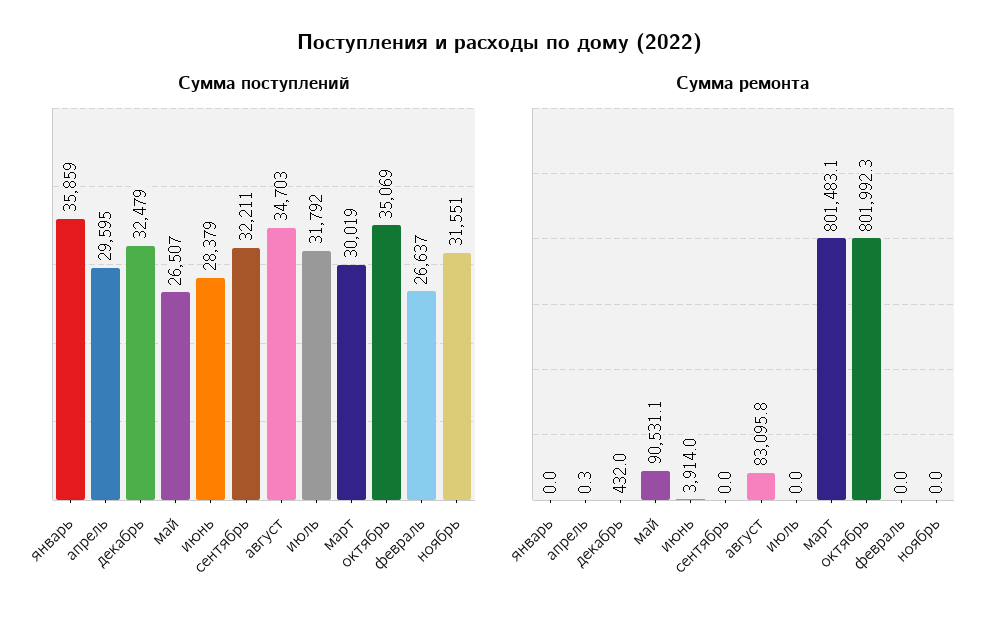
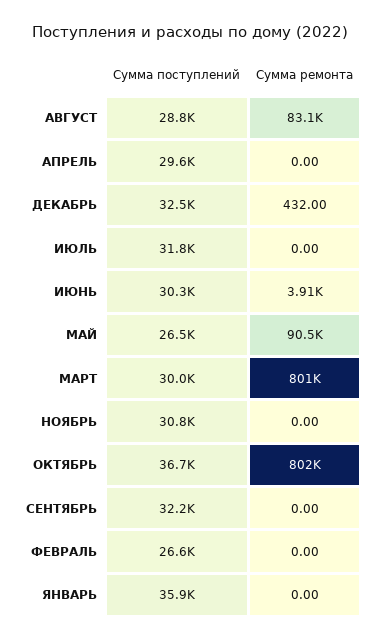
Сумма поступлений, июнь: 28379 -> 30300
Сумма поступлений, август: 34703 -> 28800
Сумма поступлений, октябрь: 35069 -> 36700
Сумма поступлений, ноябрь: 31551 -> 30800
Сумма ремонта, апрель: 0.3 -> 0

